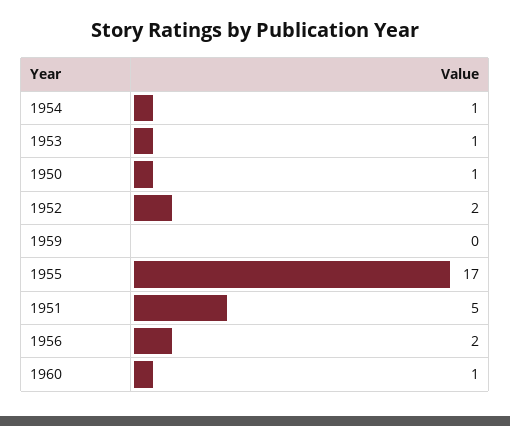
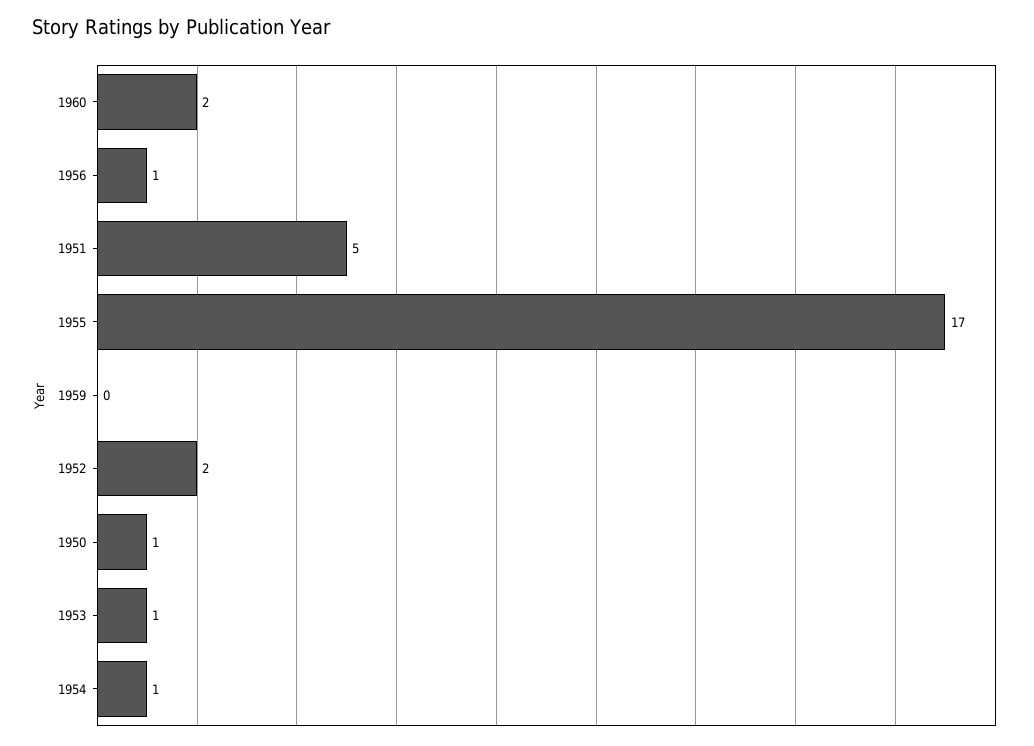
1956: 2 -> 1
1960: 1 -> 2

